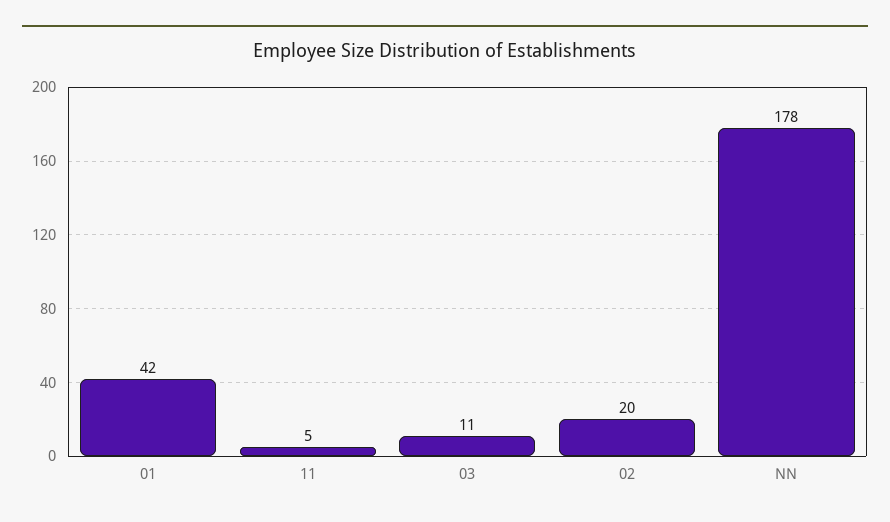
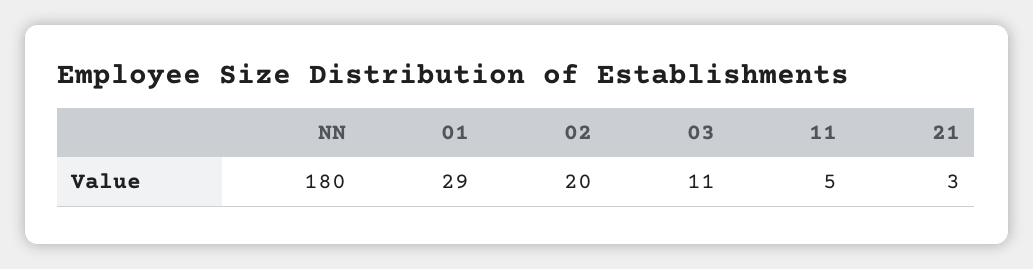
01: 42 -> 29
NN: 178 -> 180
21: none -> 3

